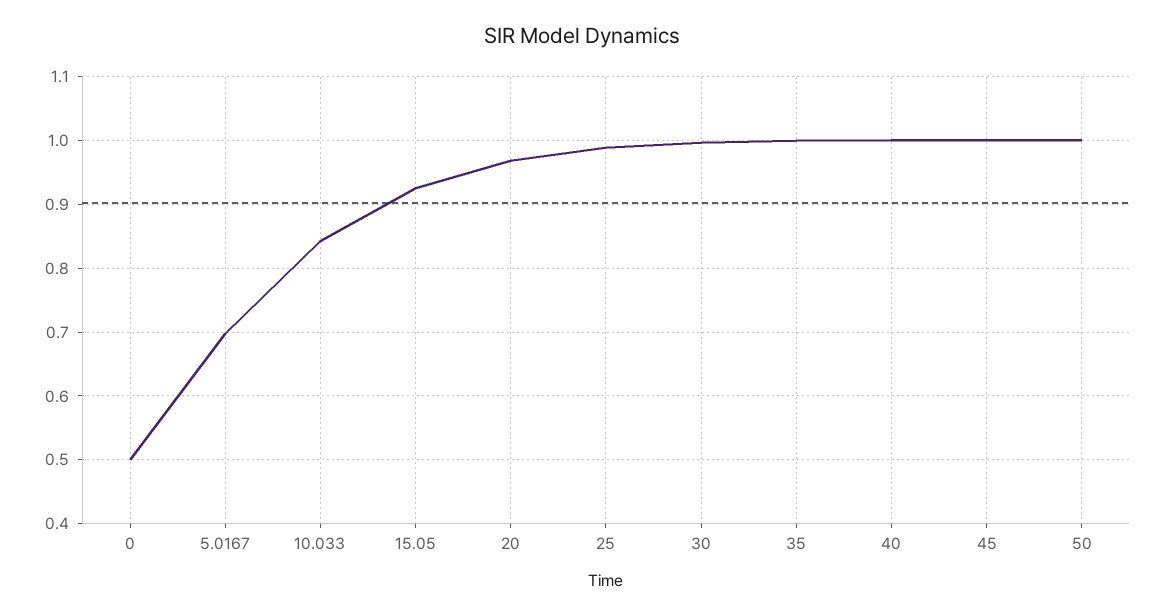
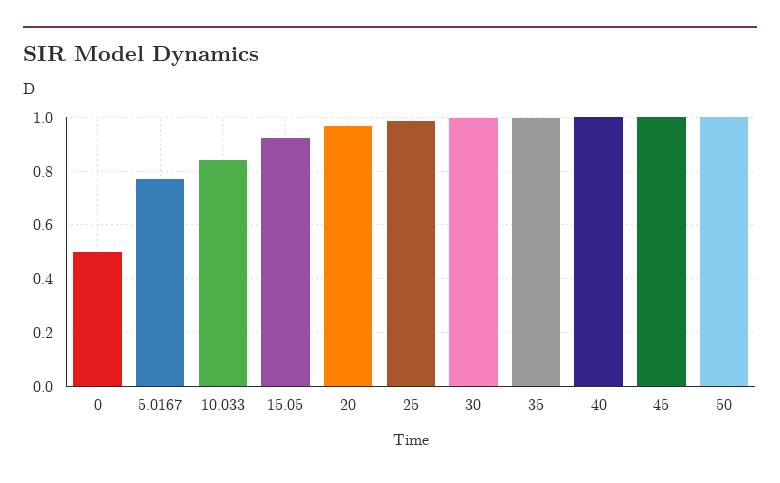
5.0167: 0.7 -> 0.775

